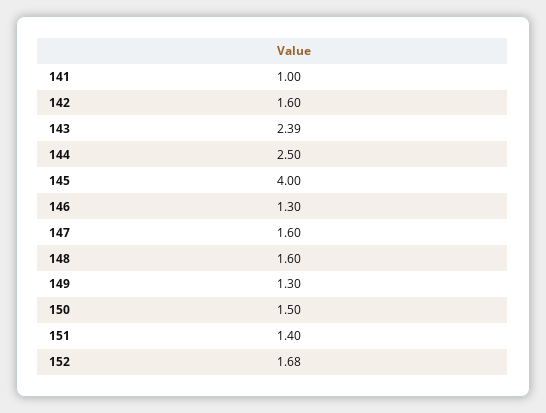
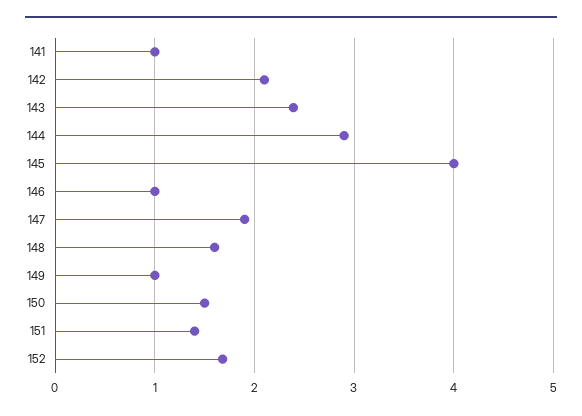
142: 1.6 -> 2.1
144: 2.5 -> 2.9
146: 1.3 -> 1
147: 1.6 -> 1.9
149: 1.3 -> 1

